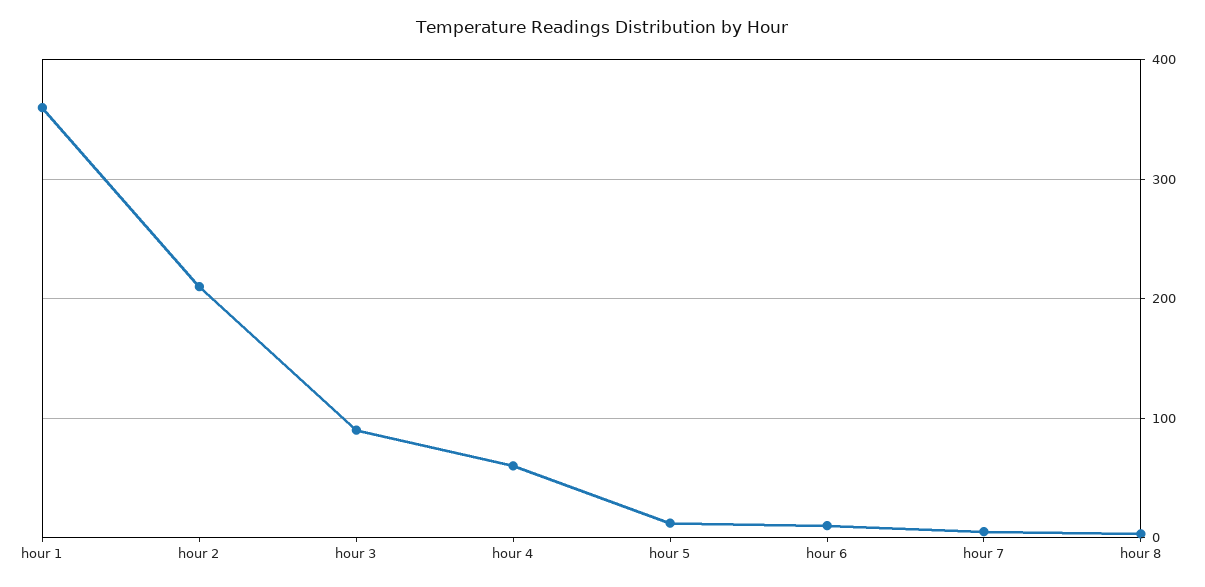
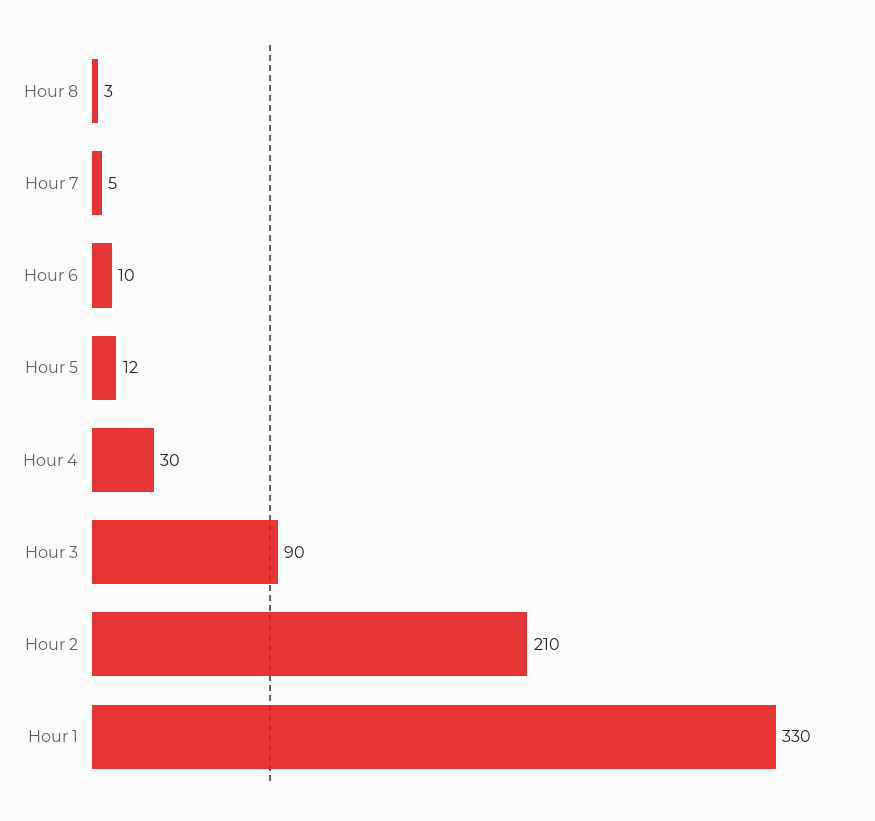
hour 1: 360 -> 330
hour 4: 60 -> 30

